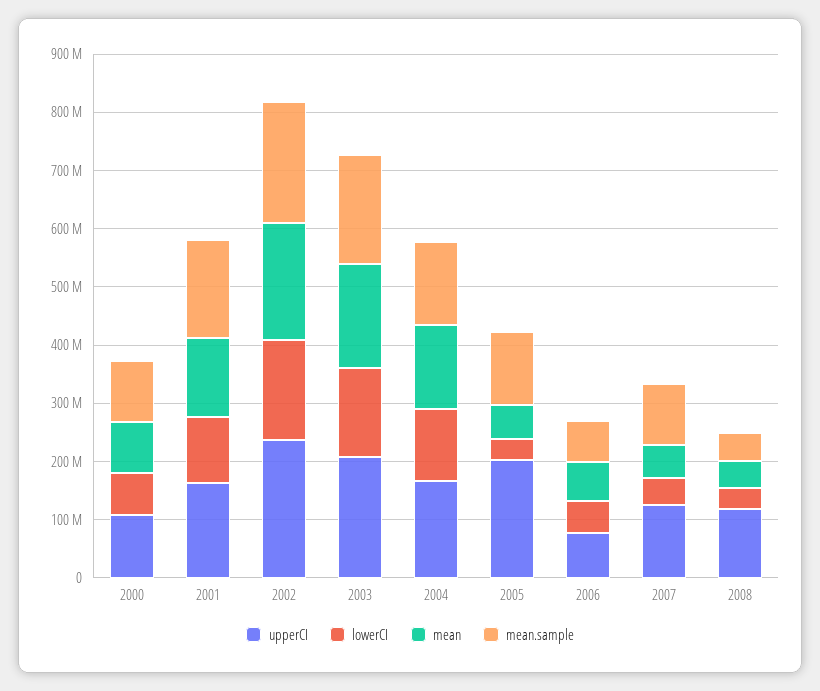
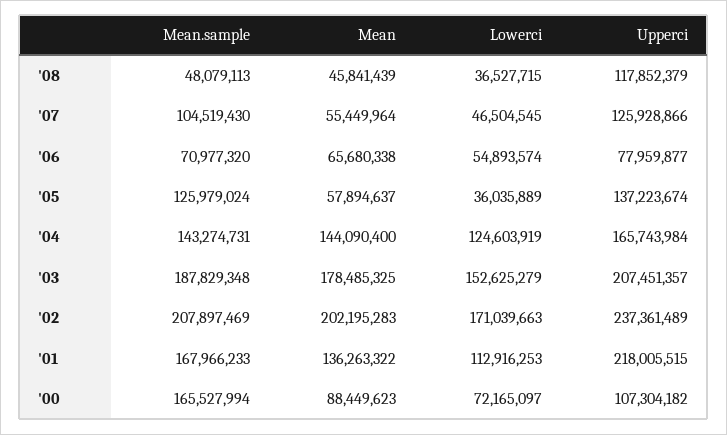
mean.sample, 2000: 100000000 -> 165527994
upperCI, 2001: 160000000 -> 218005515
upperCI, 2005: 200000000 -> 137223674

